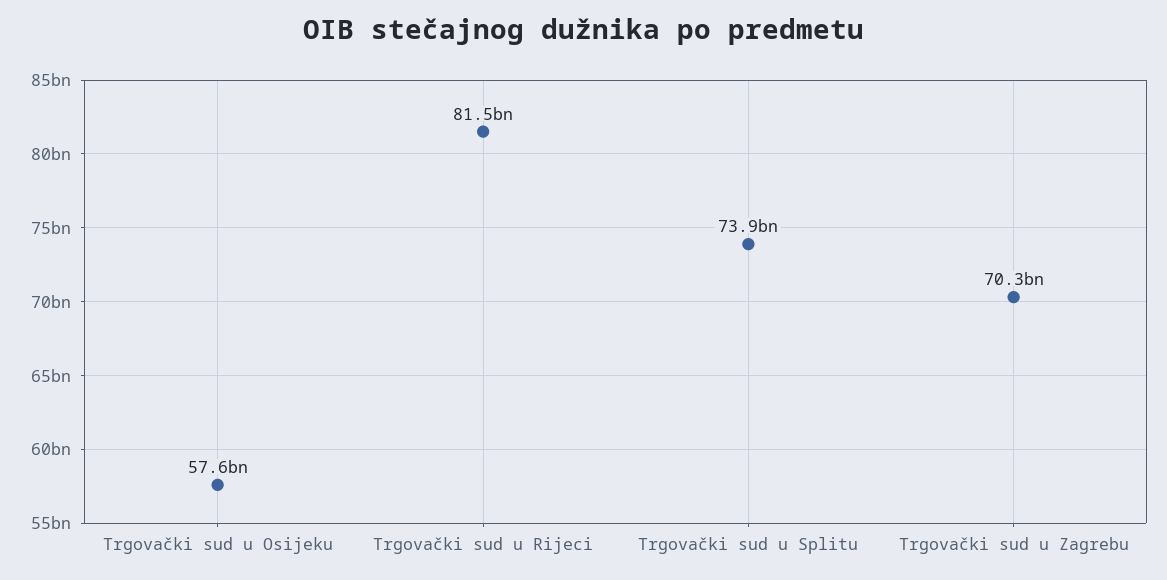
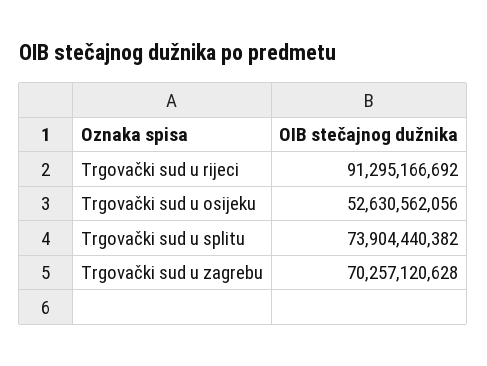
Trgovački sud u Osijeku: 57600000000 -> 52630562056
Trgovački sud u Rijeci: 81500000000 -> 91295166692

